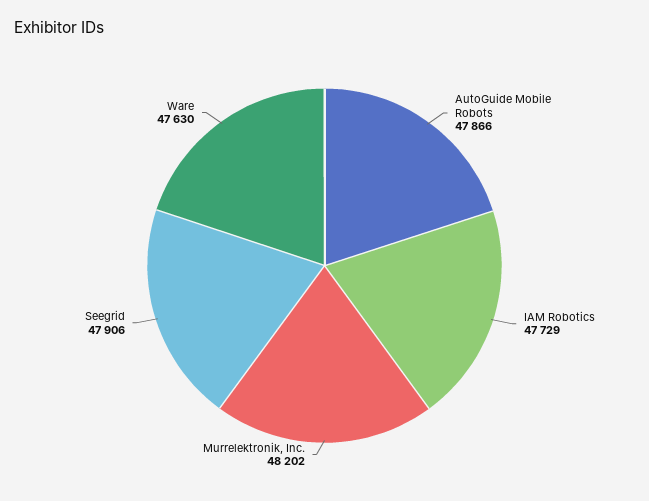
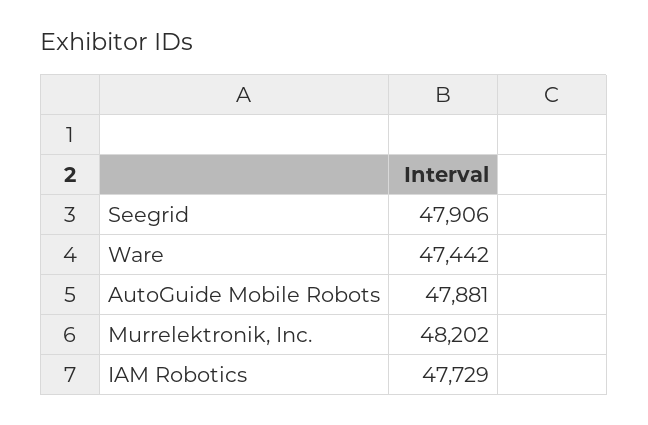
AutoGuide Mobile Robots: 47866 -> 47881
Ware: 47630 -> 47442

